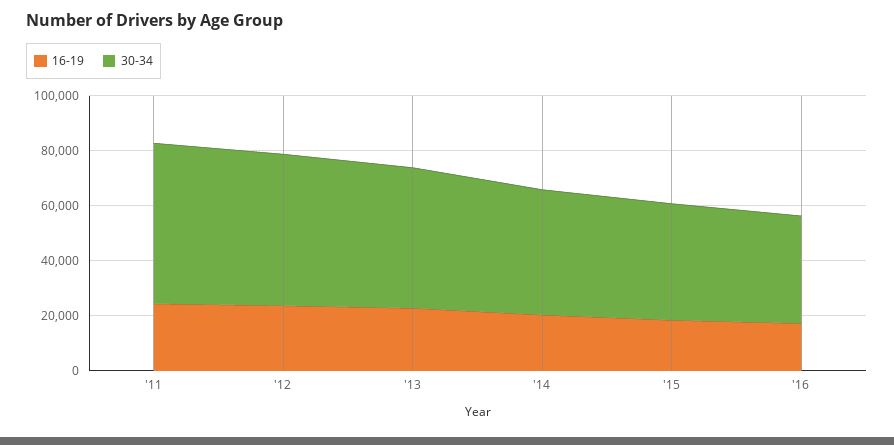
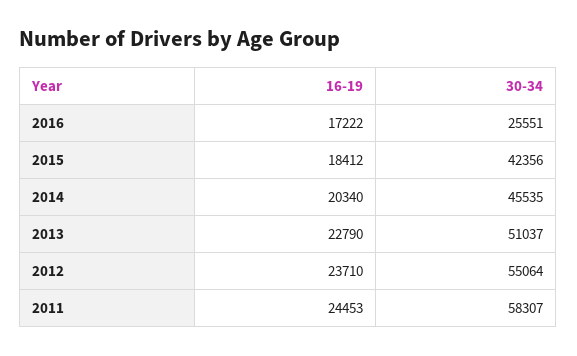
30-34, '16: 40000 -> 25551

